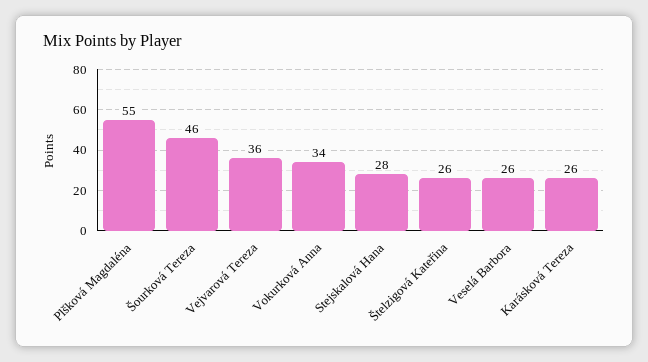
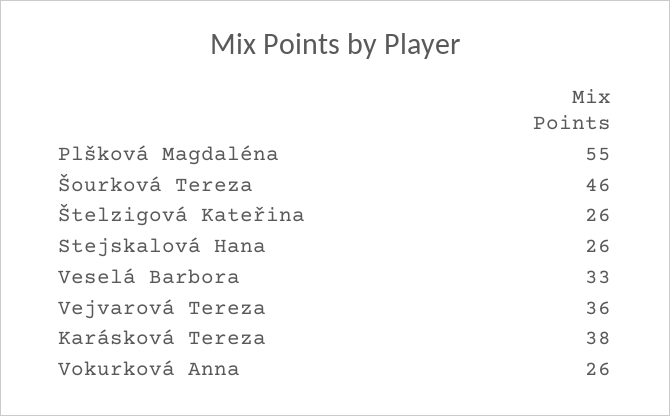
Vokurková Anna: 34 -> 26
Stejskalová Hana: 28 -> 26
Veselá Barbora: 26 -> 33
Karásková Tereza: 26 -> 38

